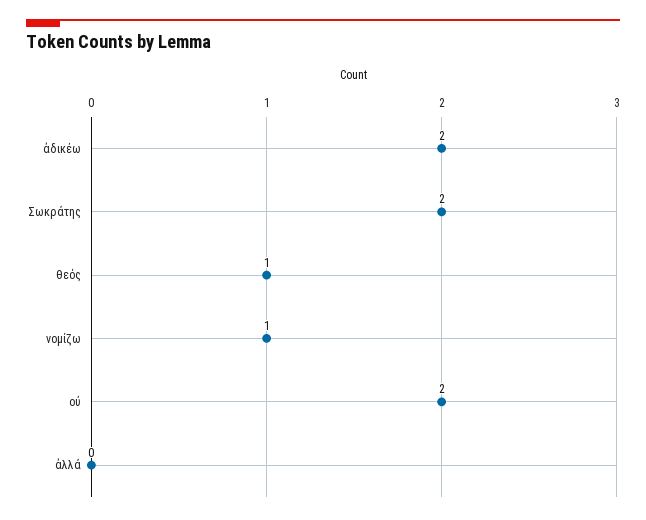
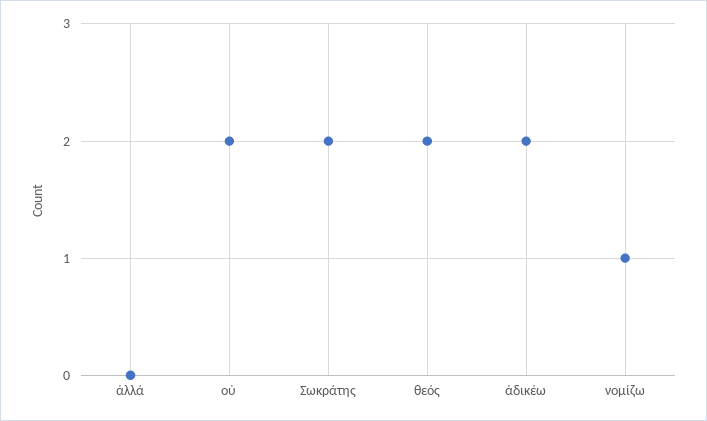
θεός: 1 -> 2

